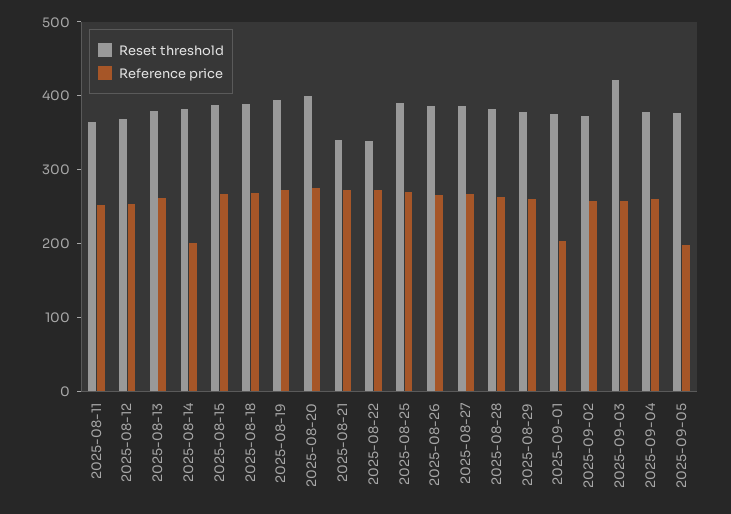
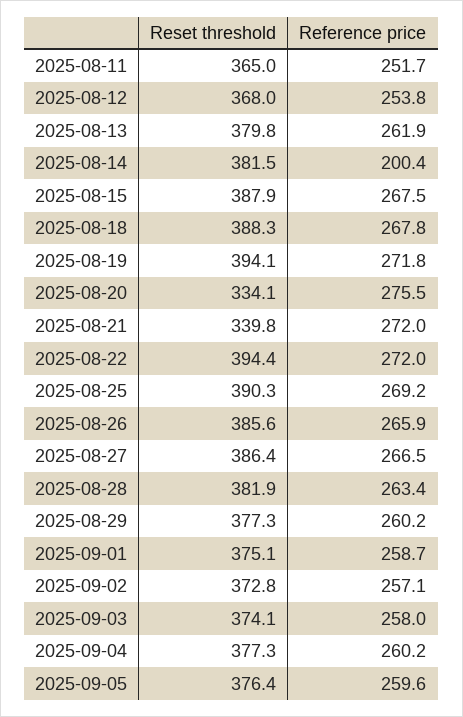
Reset threshold, 2025-08-20: 400 -> 334.1
Reset threshold, 2025-08-22: 340 -> 394.4
Reference price, 2025-09-01: 200 -> 258.7
Reset threshold, 2025-09-03: 420 -> 374.1
Reference price, 2025-09-05: 200 -> 259.6

